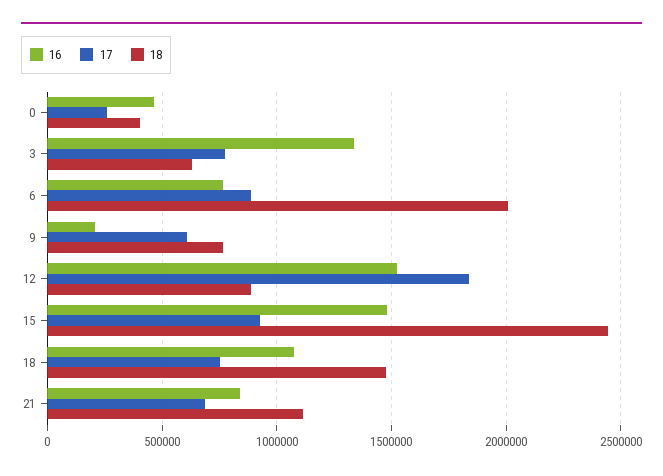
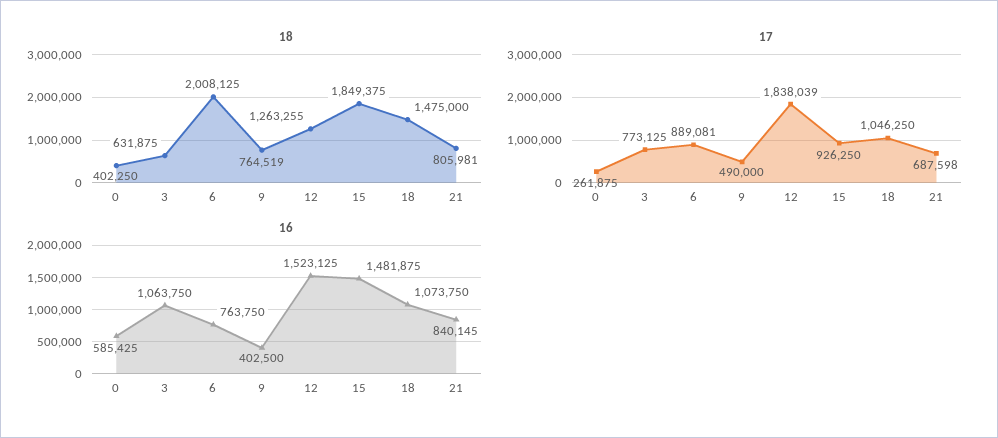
16, 0: 450000 -> 585425
16, 3: 1350000 -> 1063750
16, 9: 200000 -> 402500
17, 9: 600000 -> 490000
18, 12: 900000 -> 1263255
18, 15: 2450000 -> 1849375
17, 18: 750000 -> 1046250
18, 21: 1100000 -> 805981

